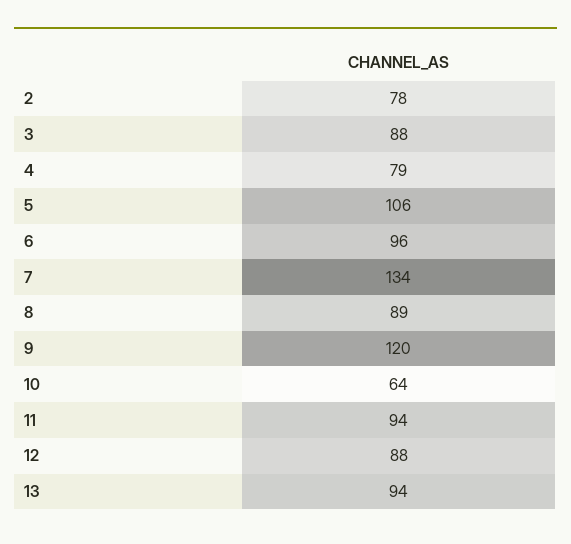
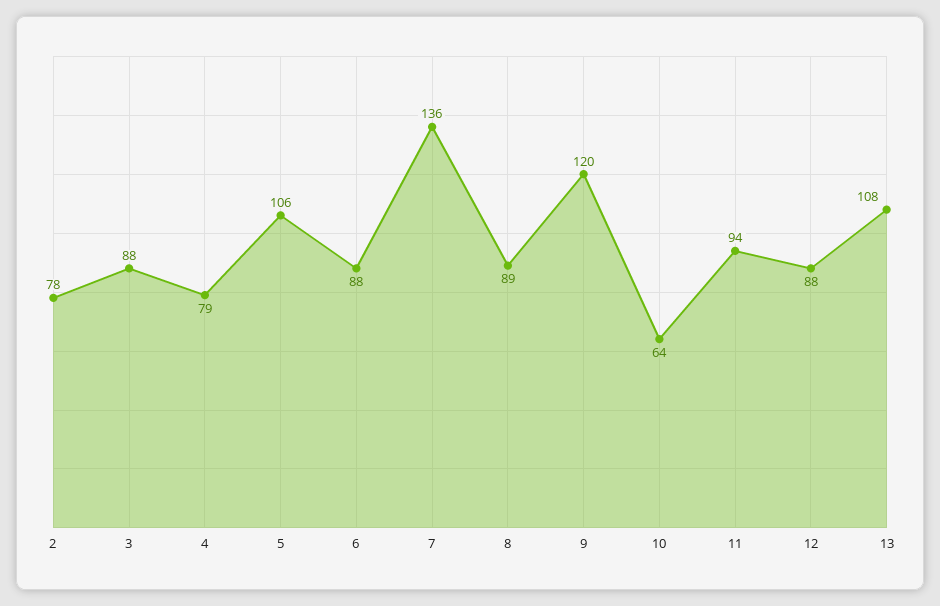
6: 96 -> 88
7: 134 -> 136
13: 94 -> 108

